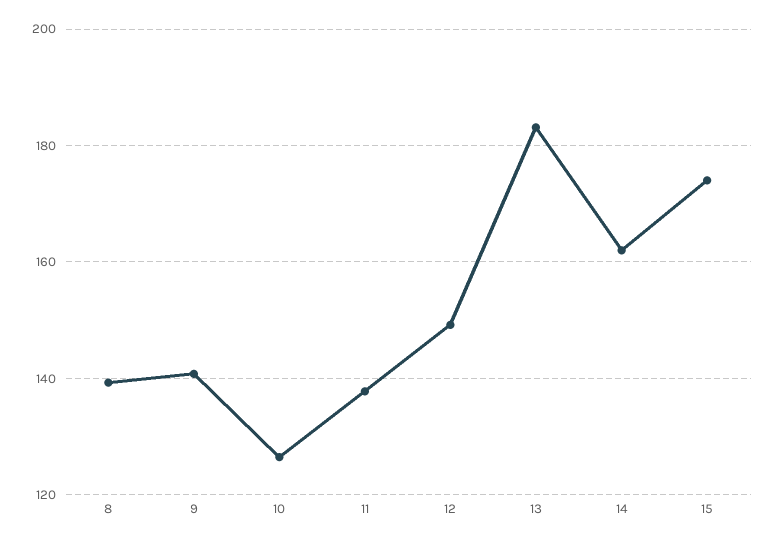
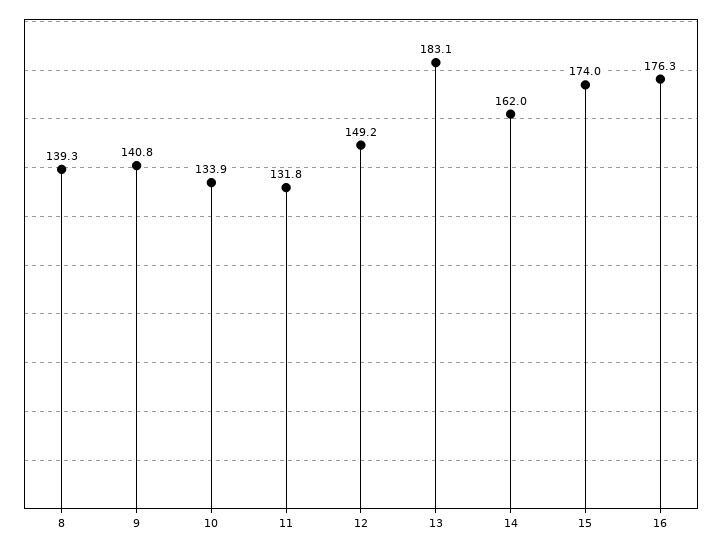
10: 126 -> 133.9
11: 138 -> 131.8
16: none -> 176.3

